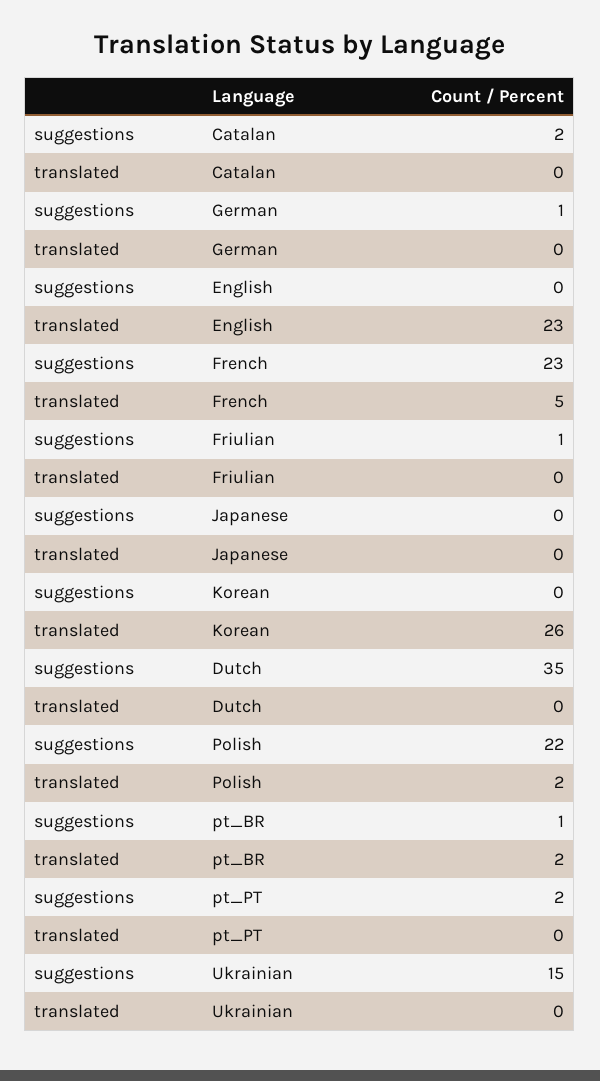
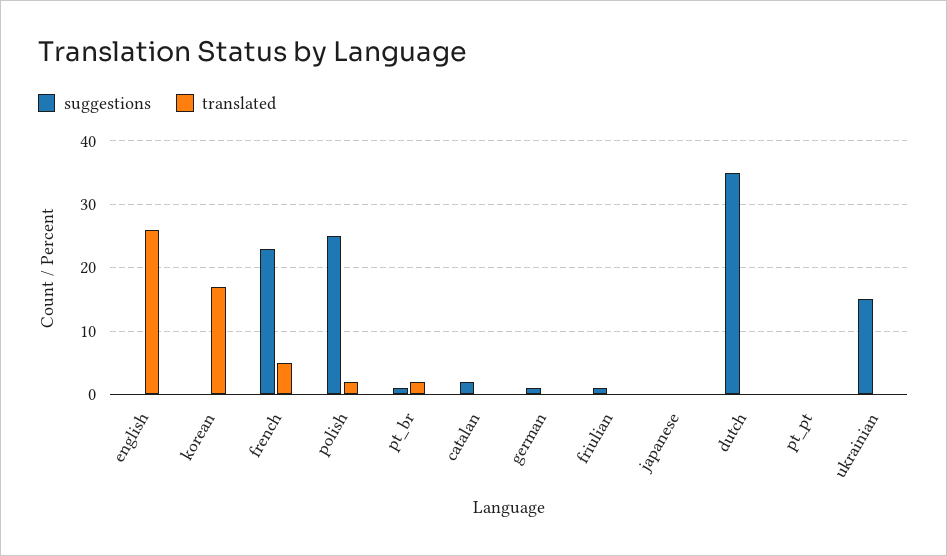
translated, English: 23 -> 26
translated, Korean: 26 -> 17
suggestions, Polish: 22 -> 25
suggestions, pt_PT: 2 -> 0

